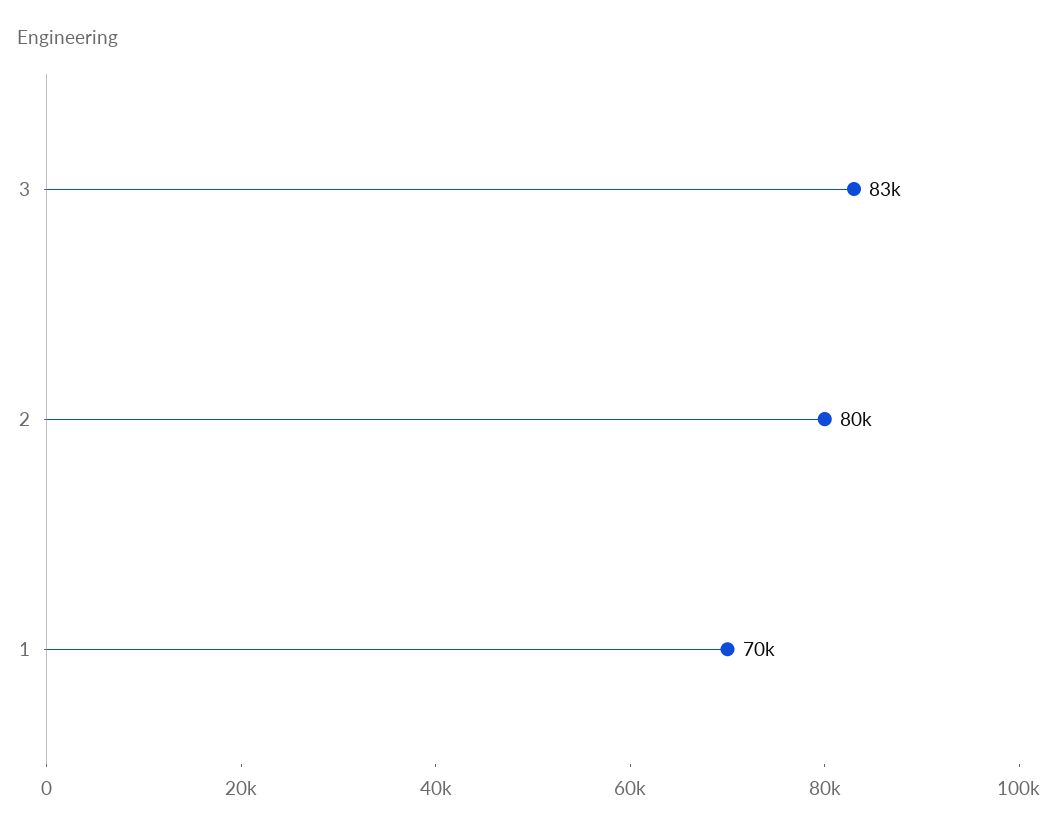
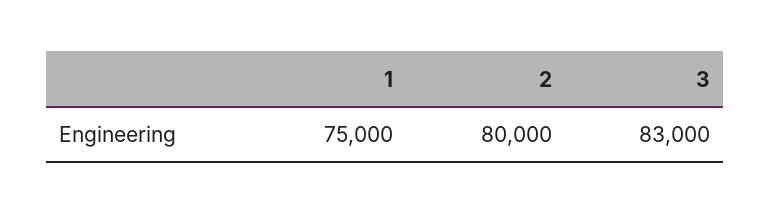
1: 70000 -> 75000

